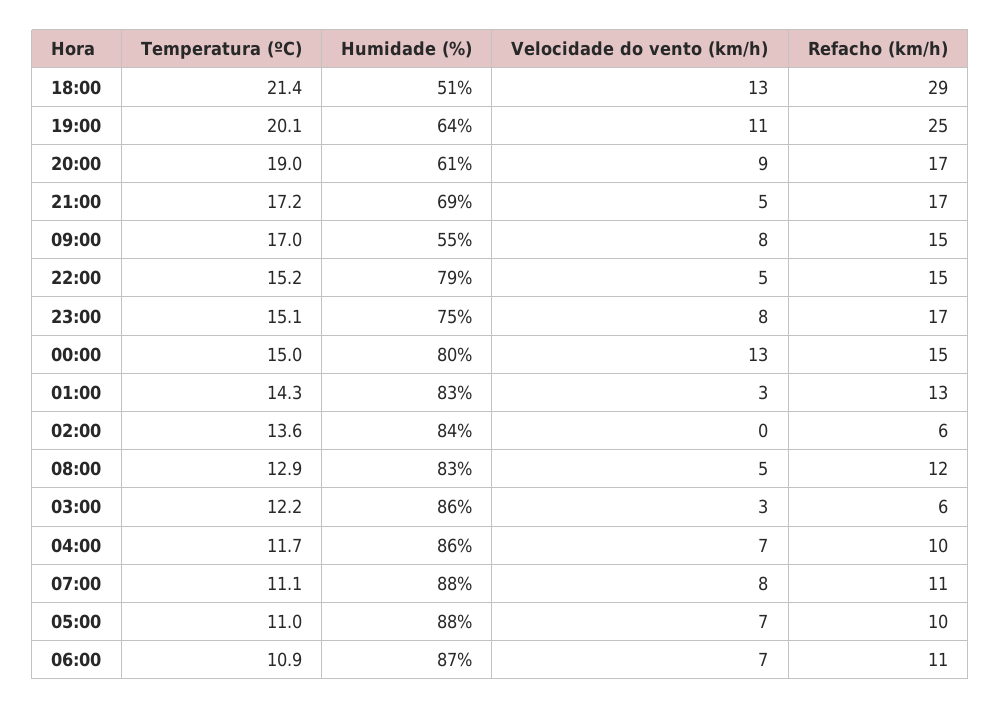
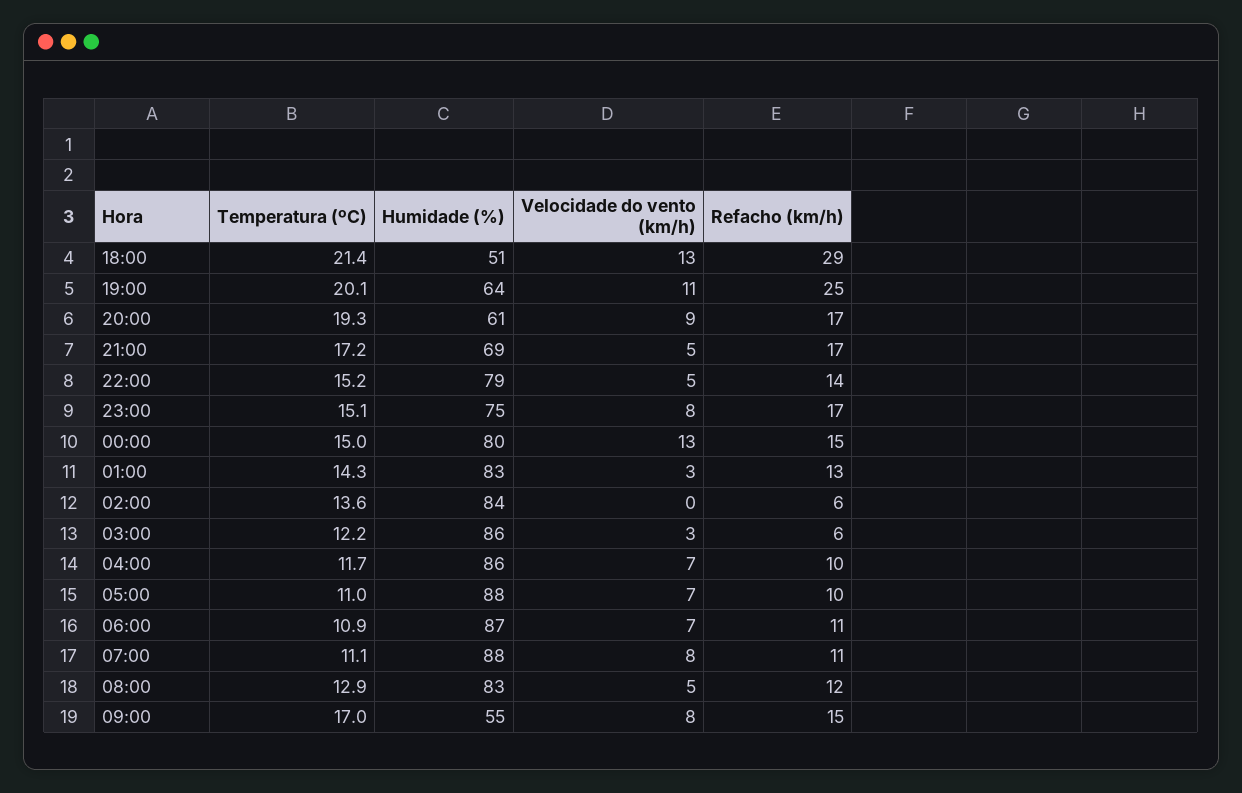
Temperatura (ºC), 20:00: 19 -> 19.3
Refacho (km/h), 22:00: 15 -> 14

